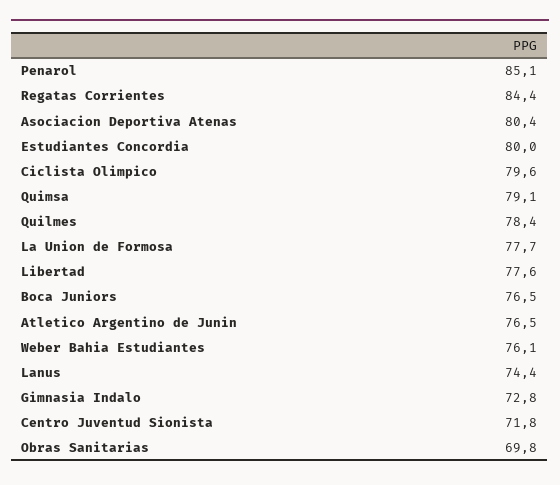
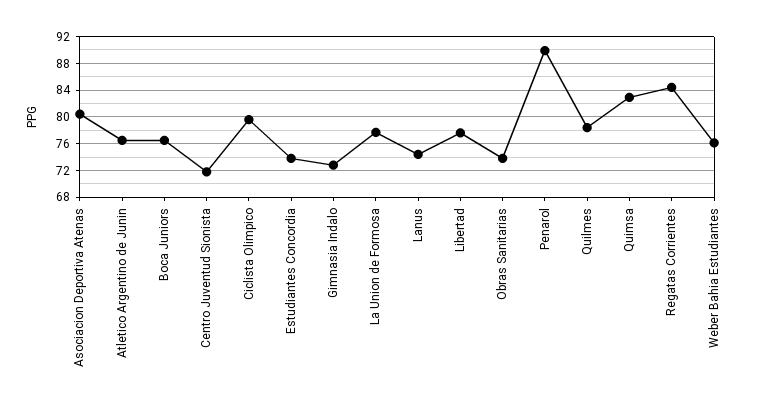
Penarol: 85.1 -> 90
Estudiantes Concordia: 80 -> 74
Quimsa: 79.1 -> 83
Obras Sanitarias: 69.8 -> 74

